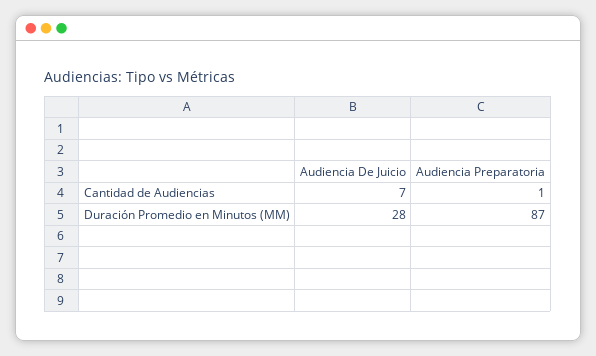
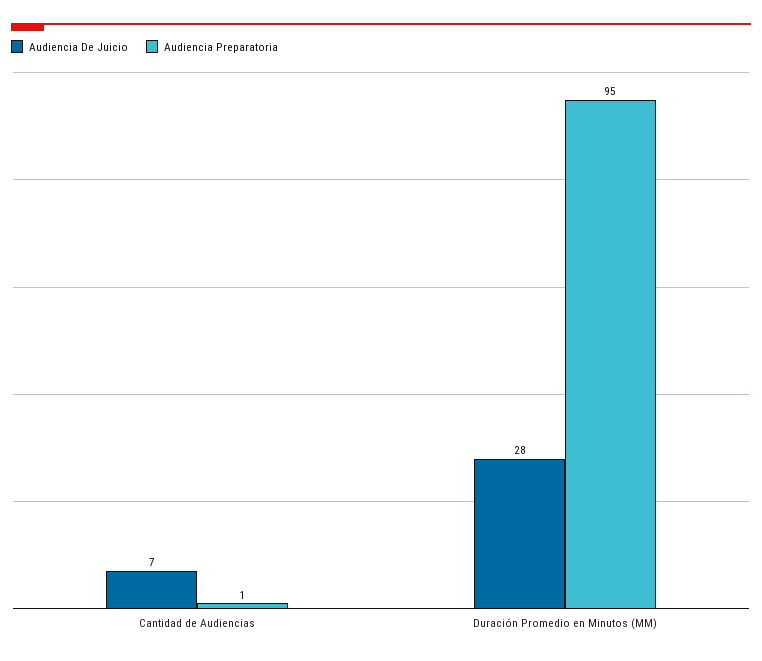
Audiencia Preparatoria, Duración Promedio en Minutos (MM): 87 -> 95

